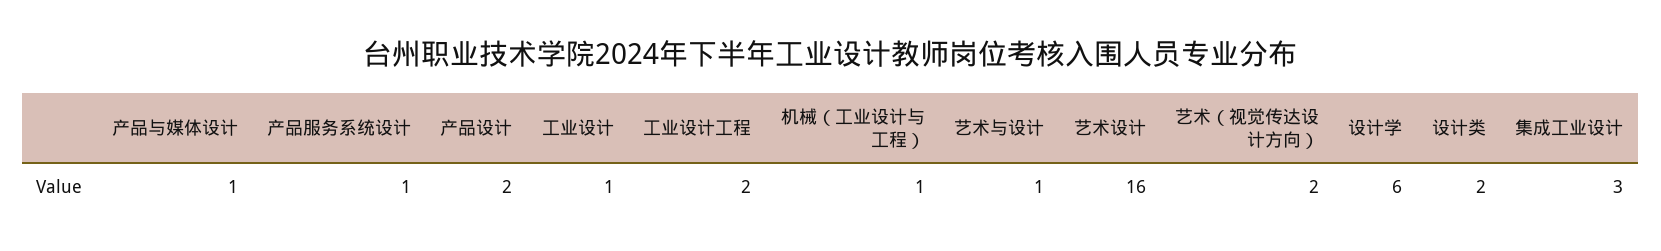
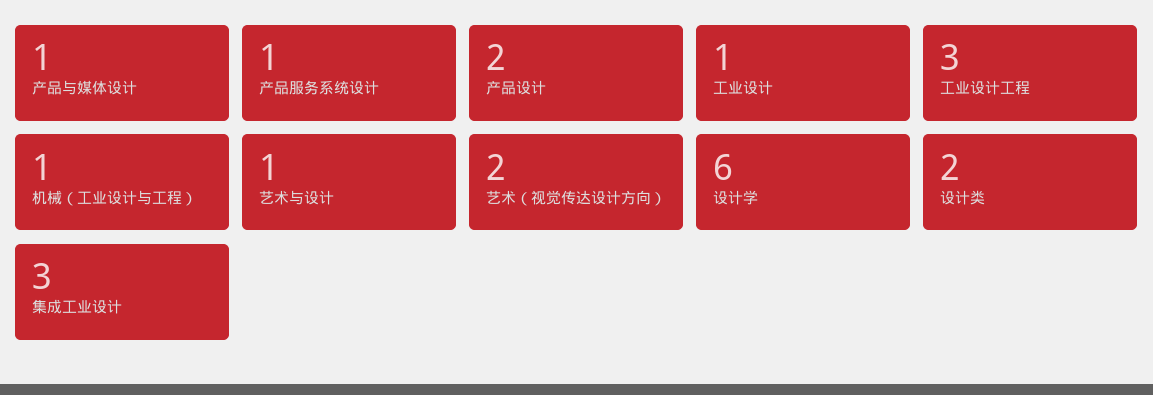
工业设计工程: 2 -> 3
艺术设计: 16 -> none

